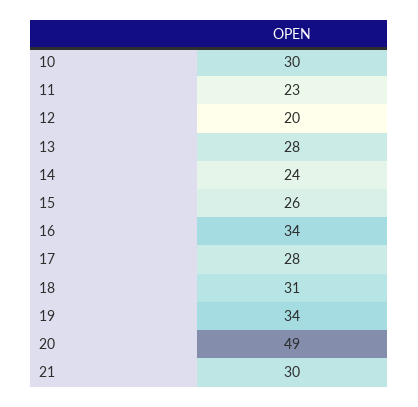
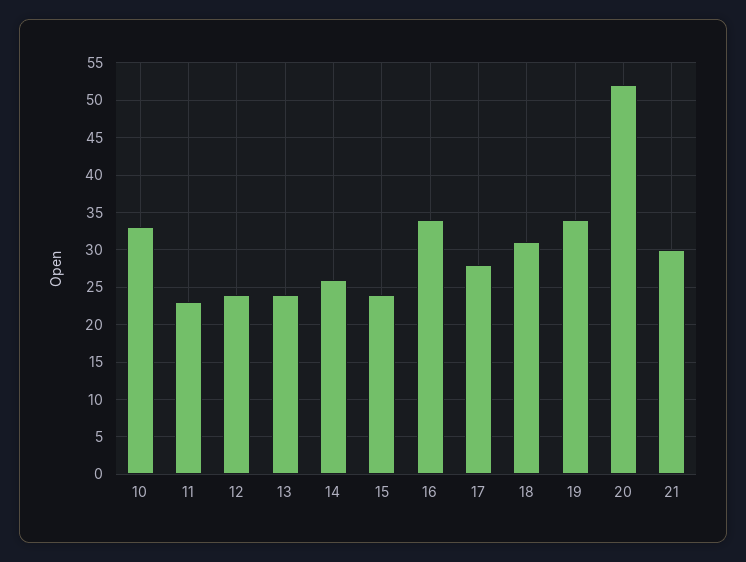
10: 30 -> 33
12: 20 -> 24
13: 28 -> 24
14: 24 -> 26
15: 26 -> 24
20: 49 -> 52

